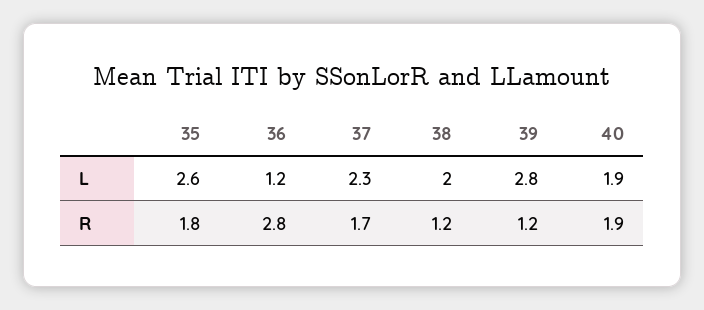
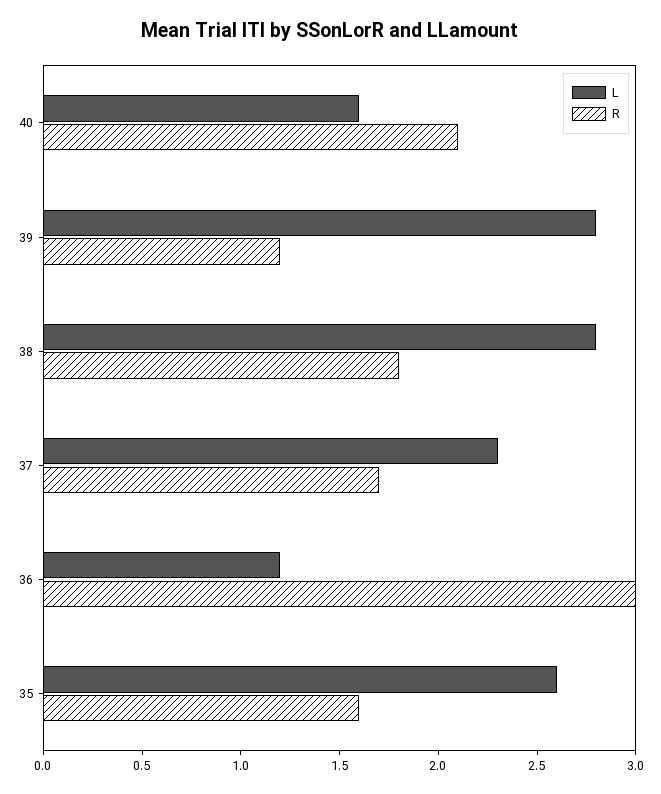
L, 38: 2 -> 2.8
L, 40: 1.9 -> 1.6
R, 35: 1.8 -> 1.6
R, 36: 2.8 -> 3
R, 38: 1.2 -> 1.8
R, 40: 1.9 -> 2.1

